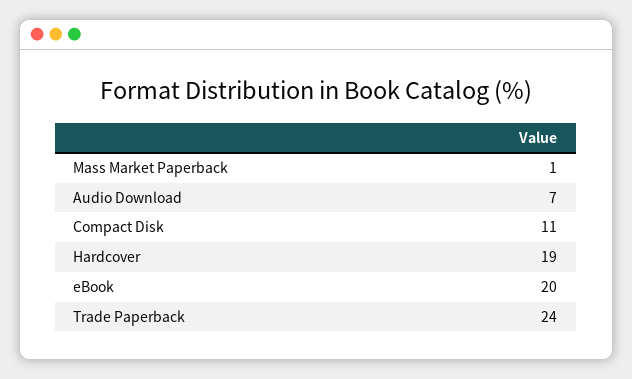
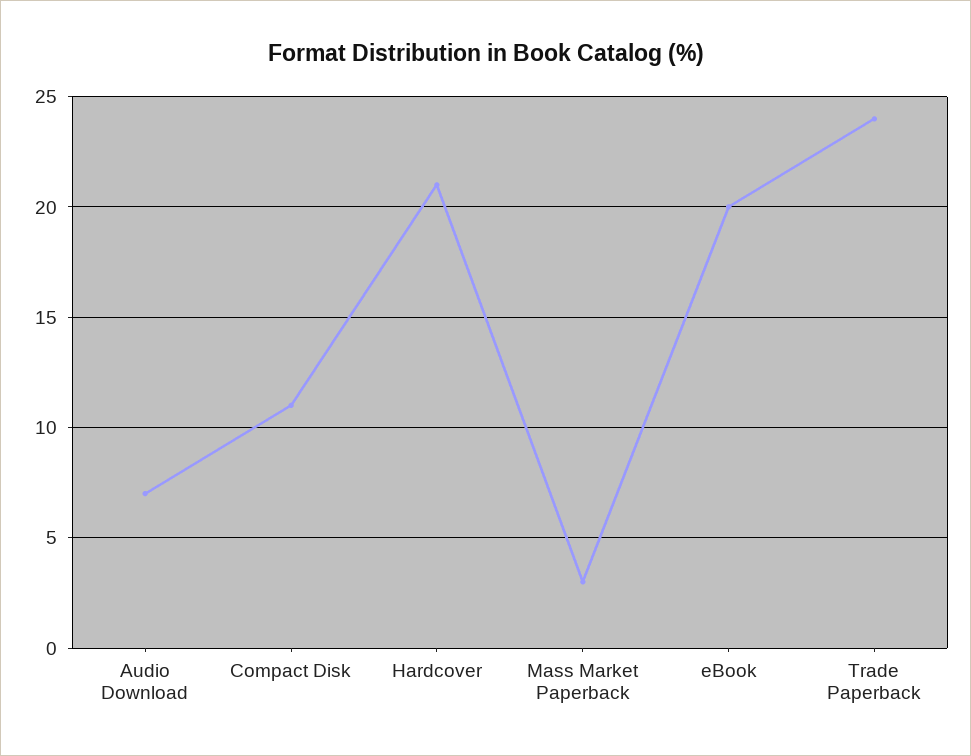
Mass Market Paperback: 1 -> 3
Hardcover: 19 -> 21

